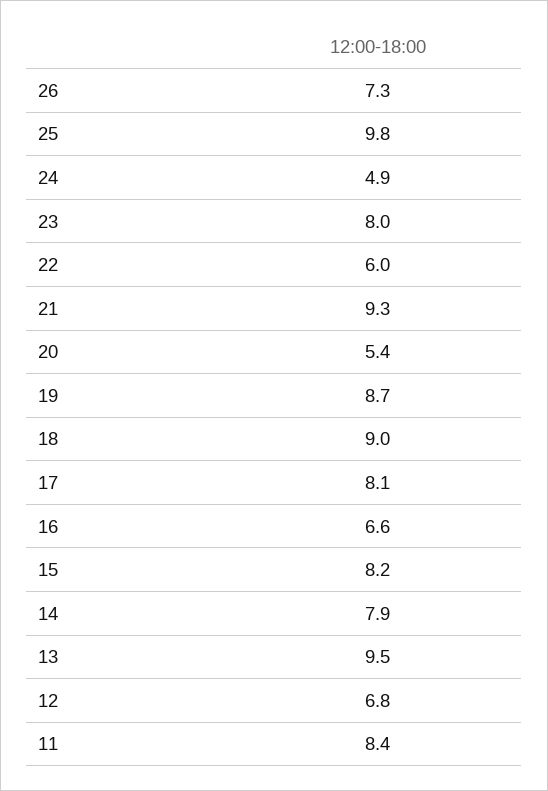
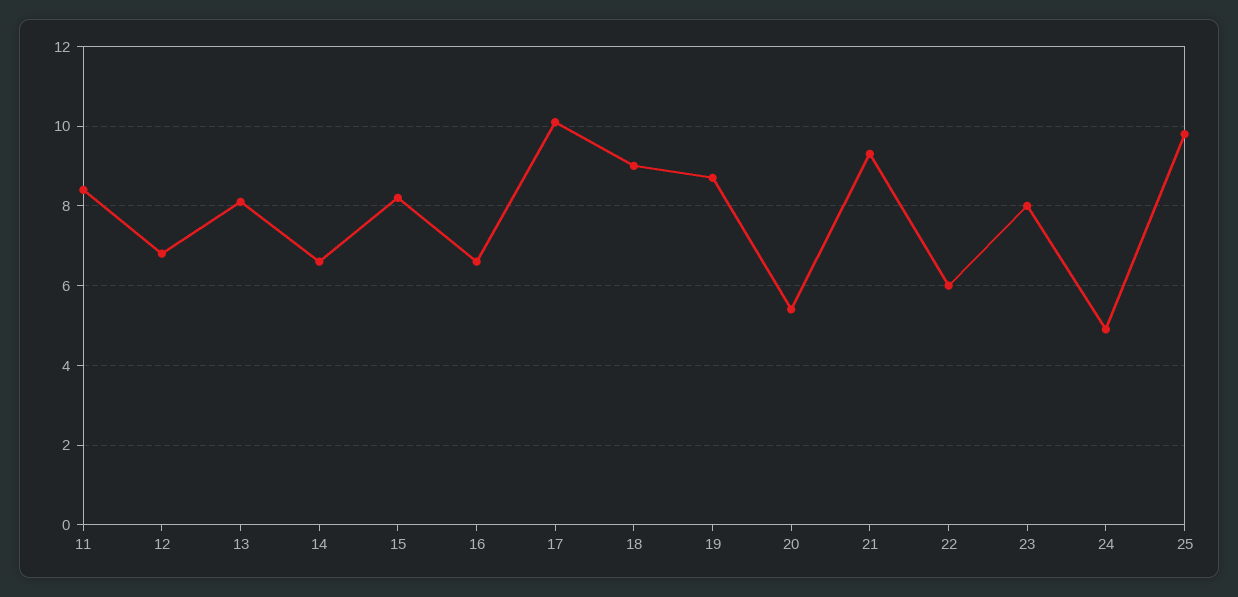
26: 7.3 -> none
17: 8.1 -> 10
14: 7.9 -> 6.5
13: 9.5 -> 8

